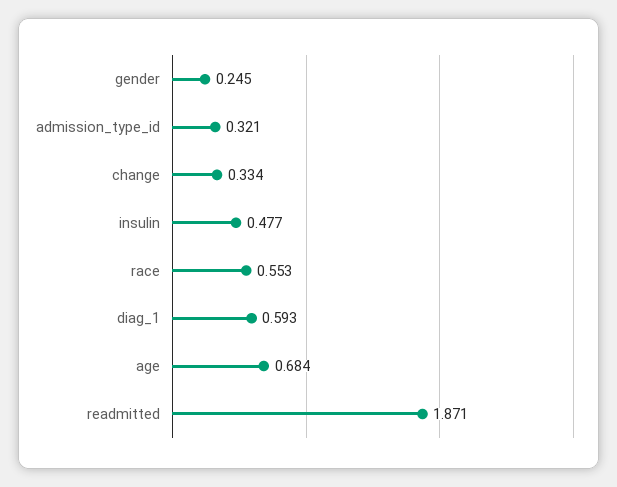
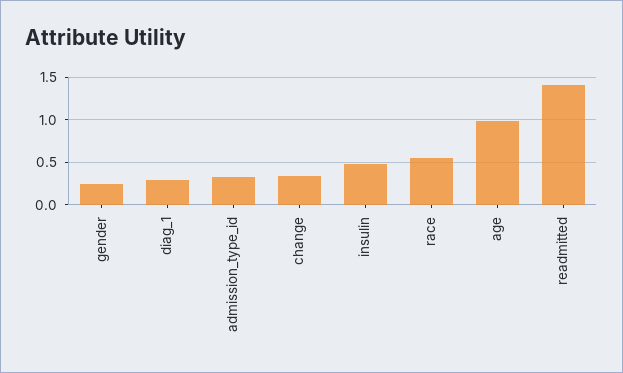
diag_1: 0.593 -> 0.3
age: 0.684 -> 1
readmitted: 1.871 -> 1.4

